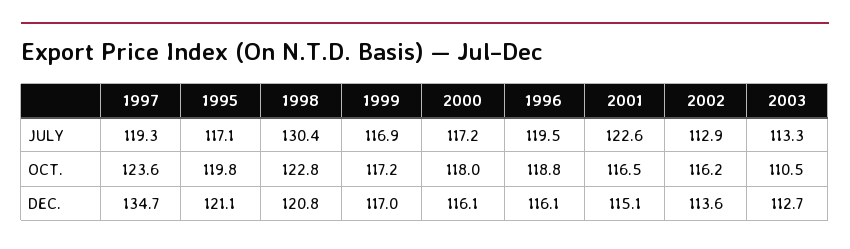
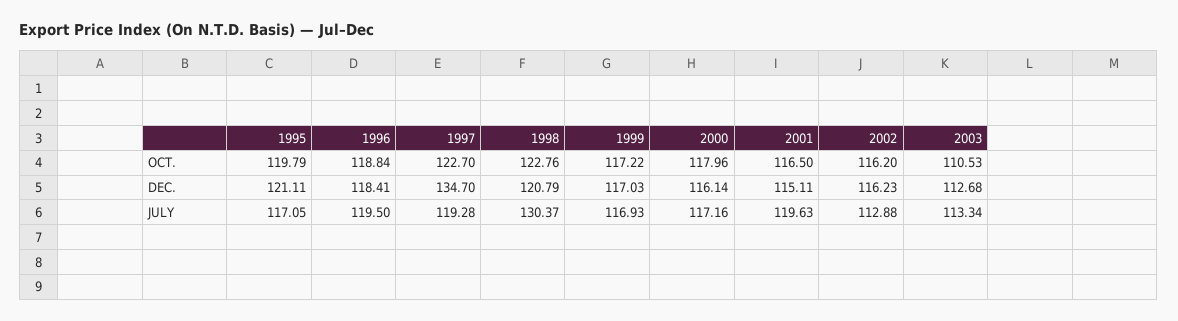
2001, JULY: 122.6 -> 119.63
1997, OCT.: 123.6 -> 122.7
1996, DEC.: 116.1 -> 118.41
2002, DEC.: 113.6 -> 116.23

